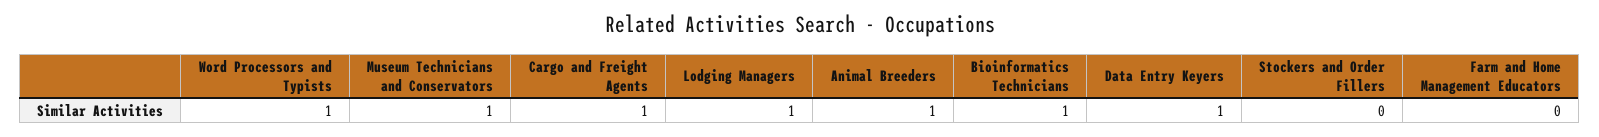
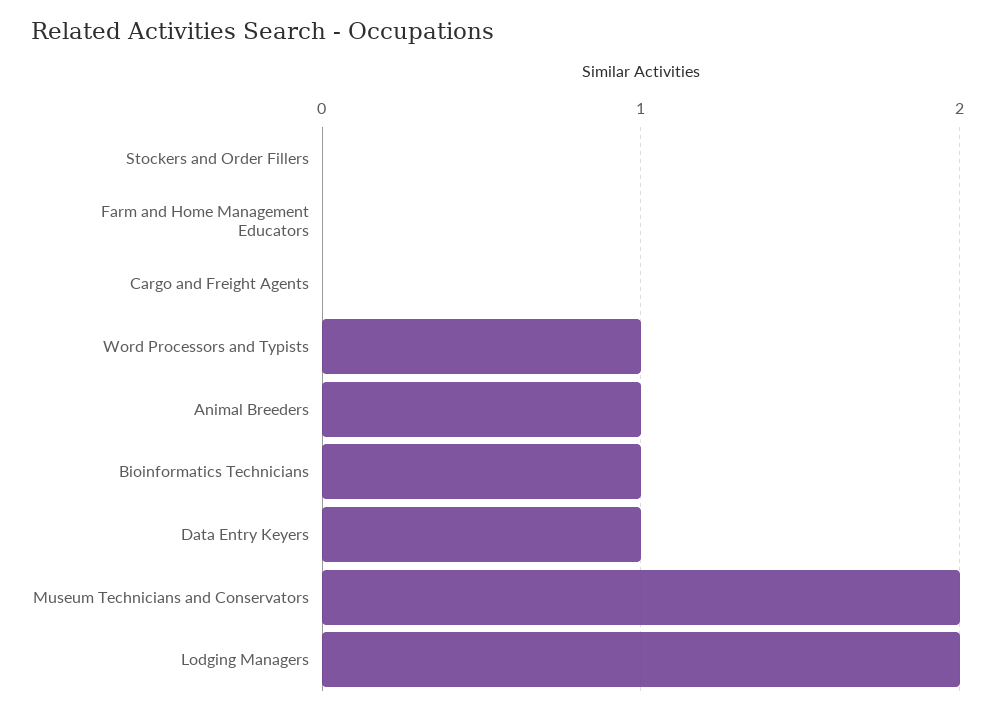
Museum Technicians and Conservators: 1 -> 2
Cargo and Freight Agents: 1 -> 0
Lodging Managers: 1 -> 2

